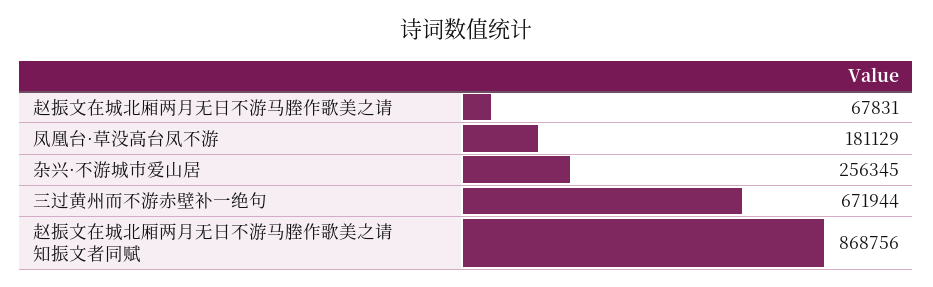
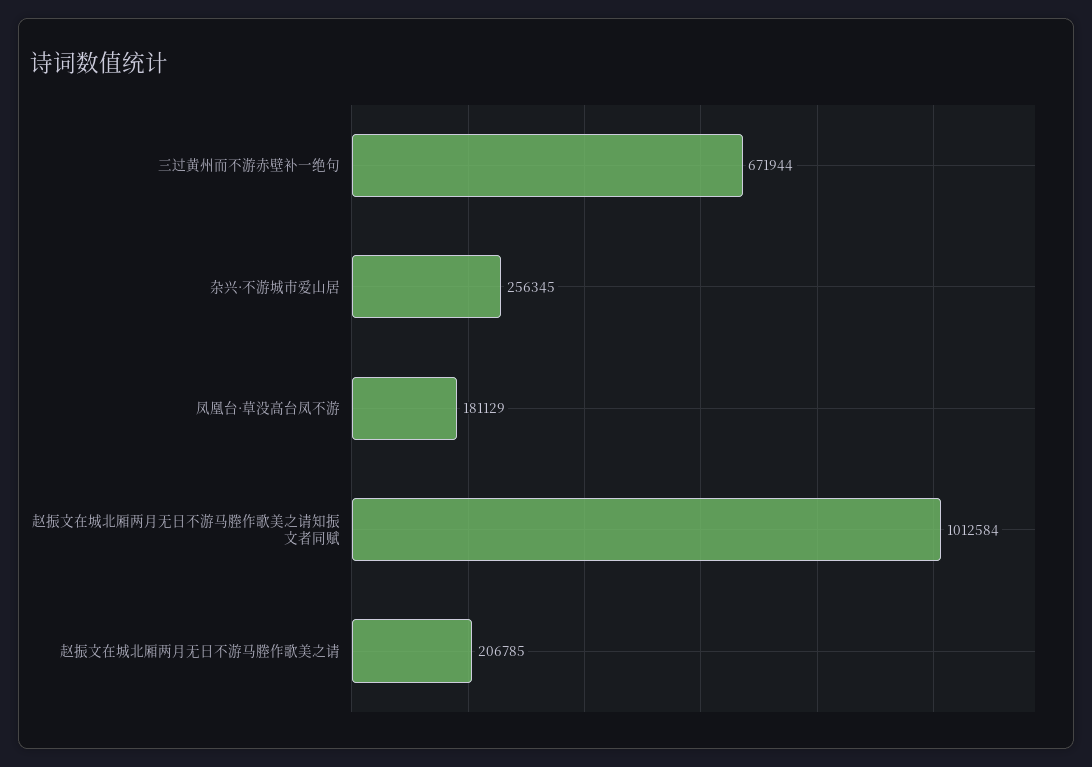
赵振文在城北厢两月无日不游马塍作歌美之请: 67831 -> 206785
赵振文在城北厢两月无日不游马塍作歌美之请知振文者同赋: 868756 -> 1012584

